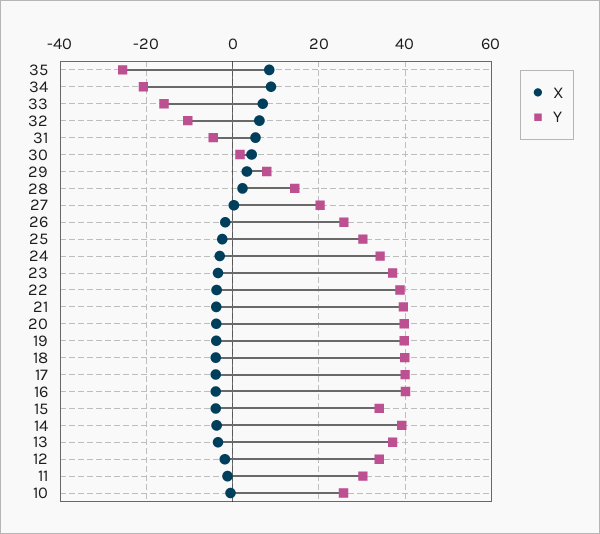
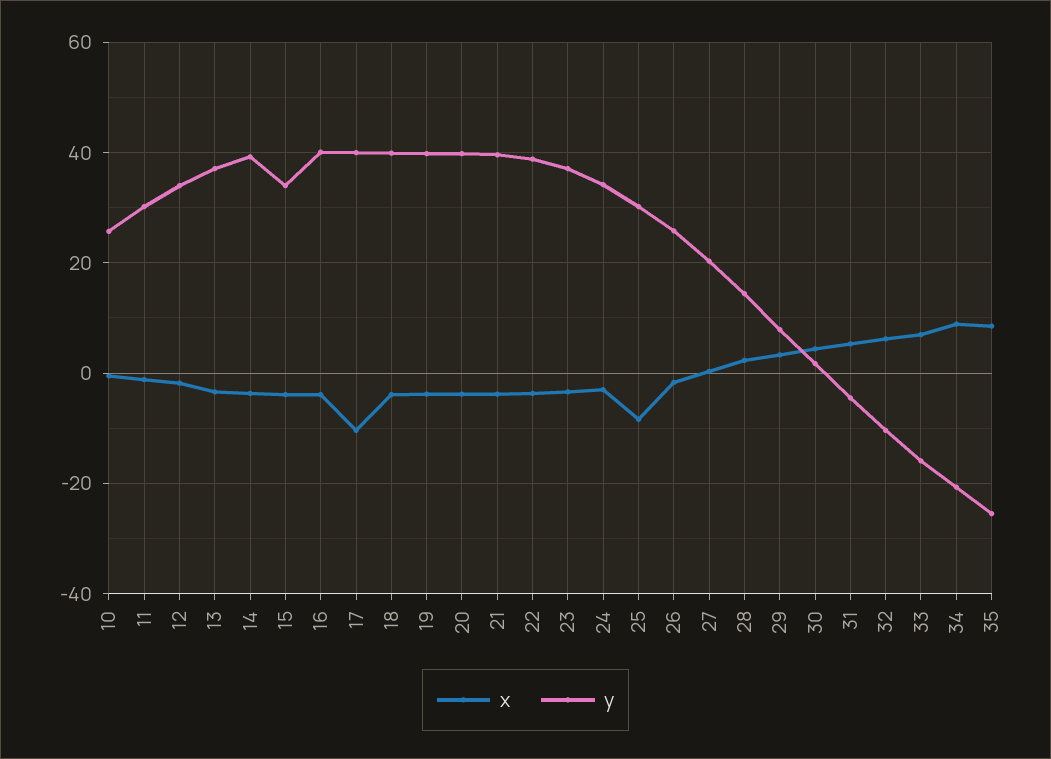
X, 25: -2 -> -8
X, 17: -4 -> -10

